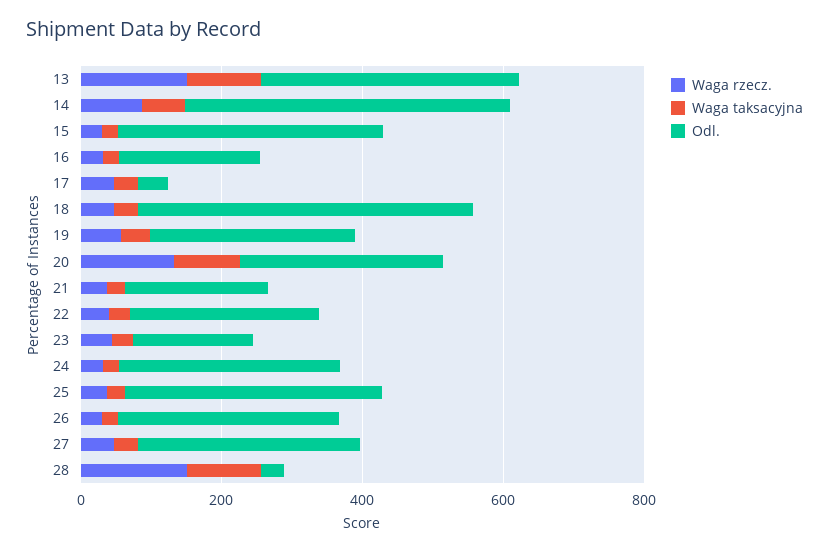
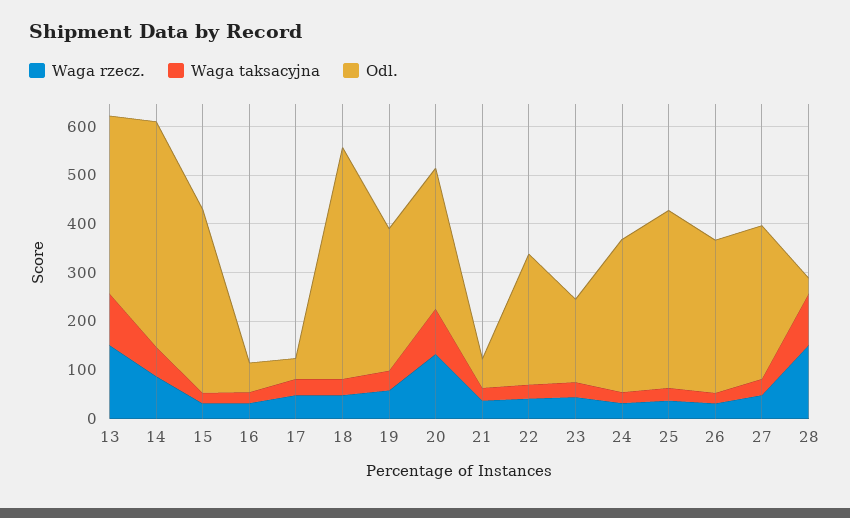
Odl., 16: 200 -> 60
Odl., 21: 200 -> 60

